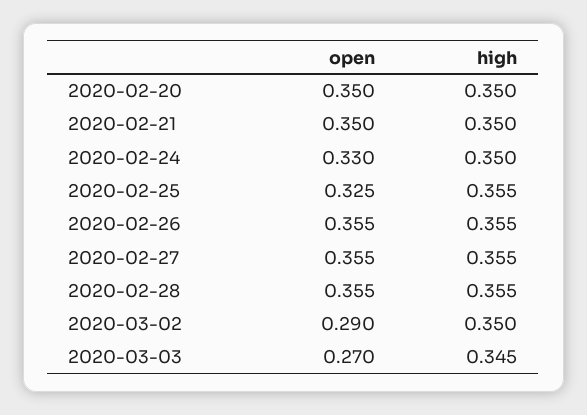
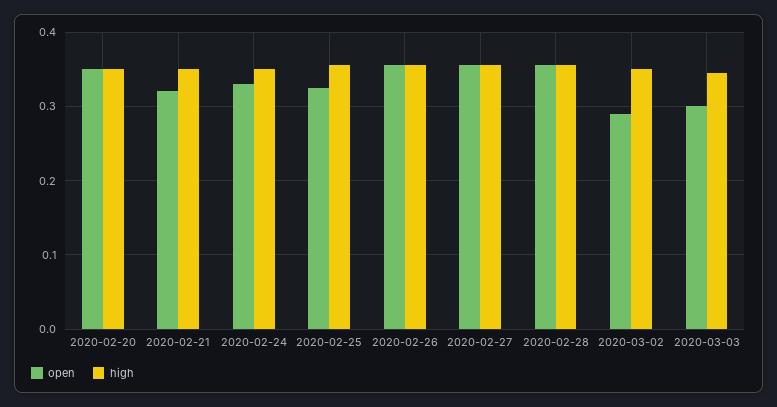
open, 2020-02-21: 0.35 -> 0.32
open, 2020-03-03: 0.27 -> 0.3

